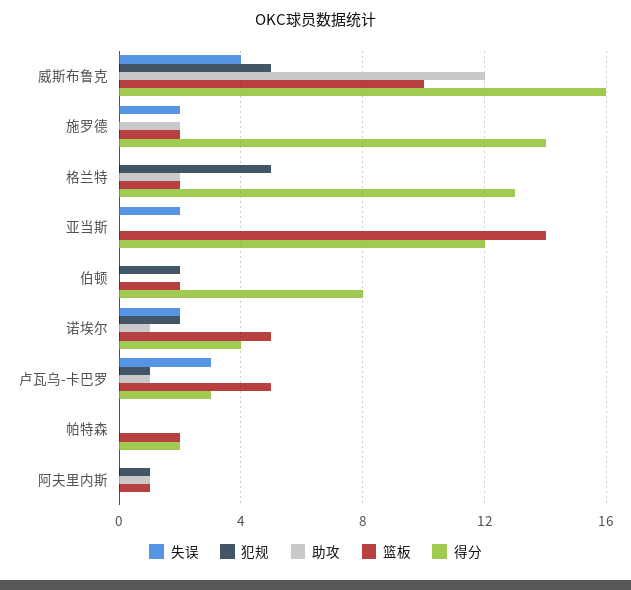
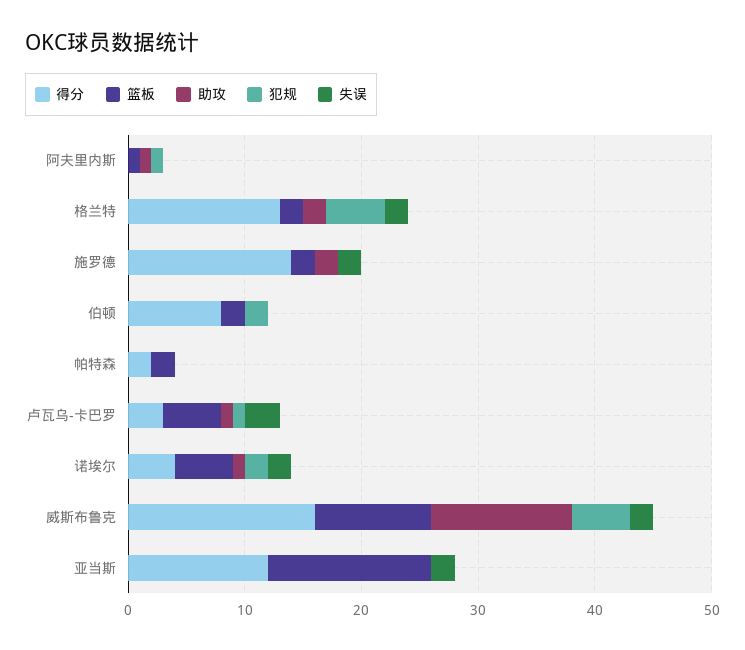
失误, 威斯布鲁克: 4 -> 2
失误, 格兰特: 0 -> 2

